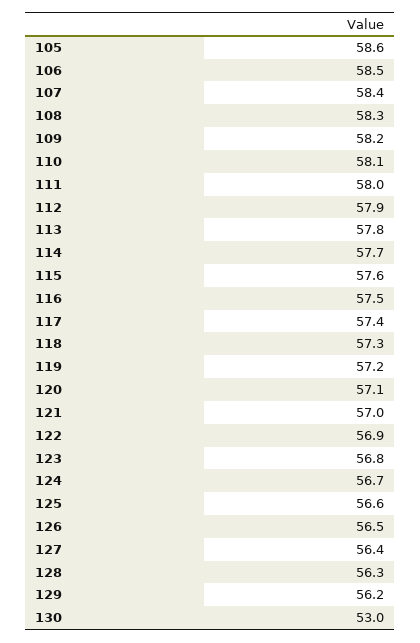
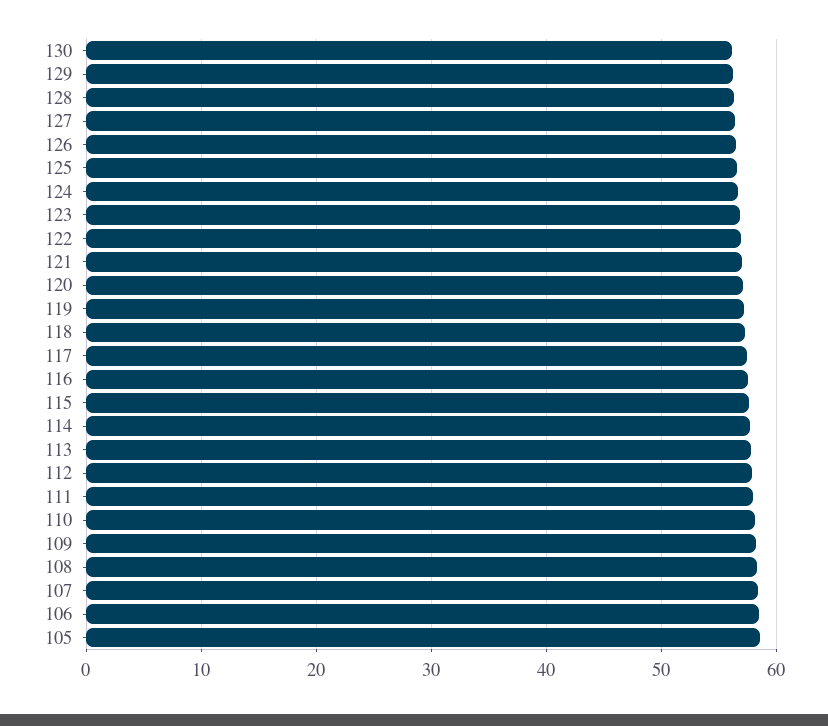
130: 53 -> 56

